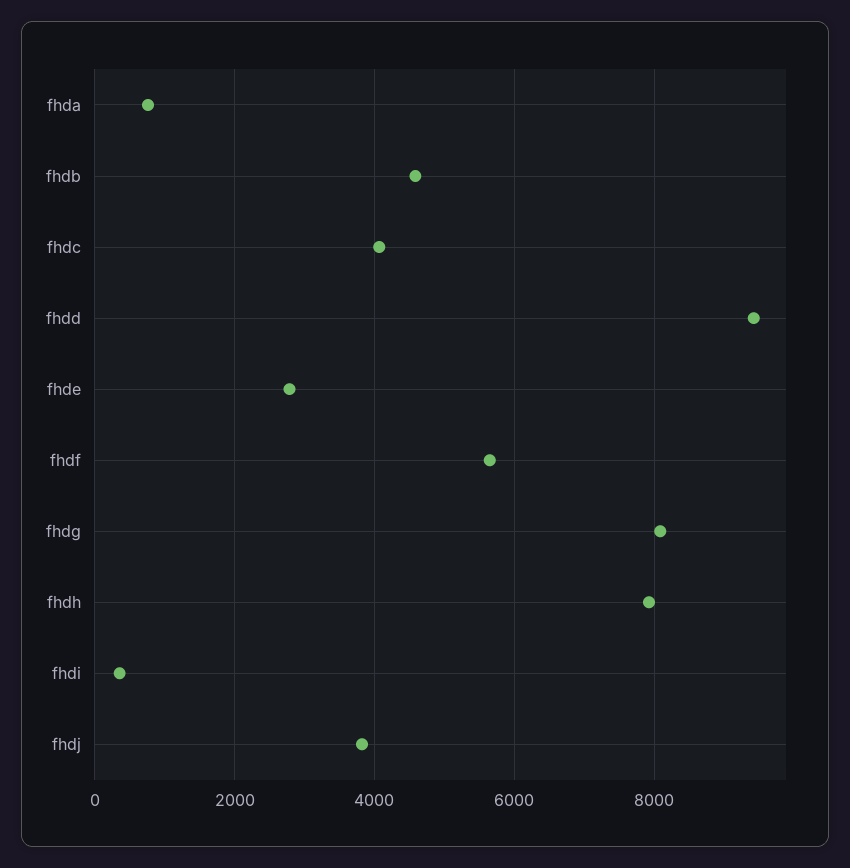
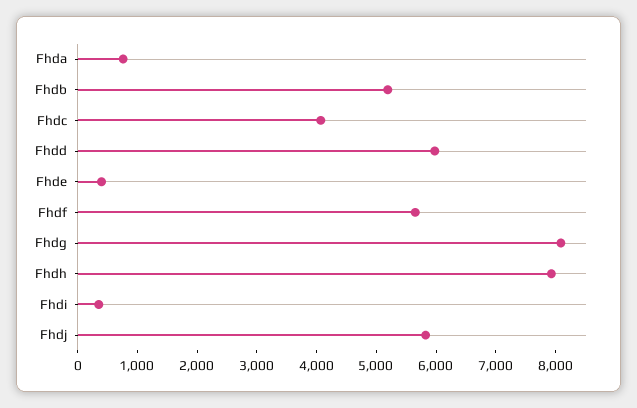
fhdb: 4600 -> 5200
fhdd: 9400 -> 6000
fhde: 2800 -> 400
fhdj: 3800 -> 5800

